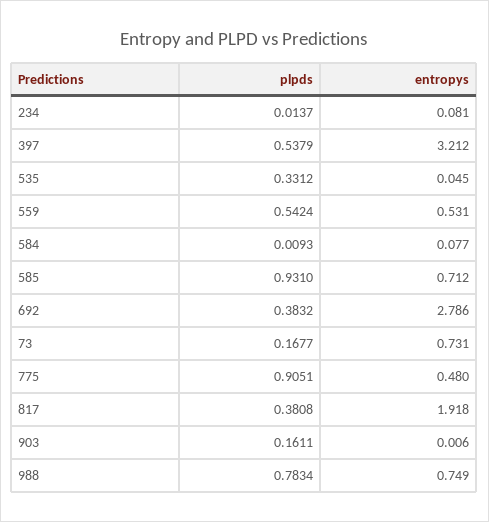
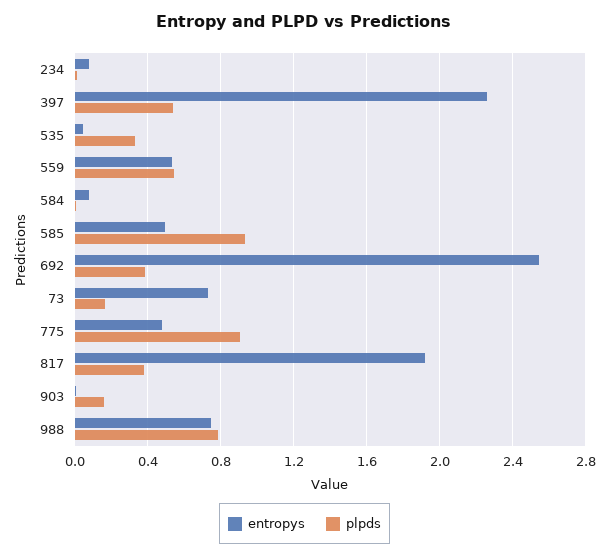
entropys, 397: 3.212 -> 2.25
entropys, 585: 0.712 -> 0.5
entropys, 692: 2.786 -> 2.55

